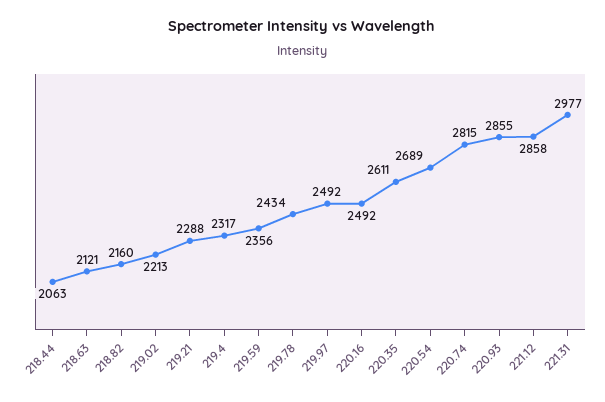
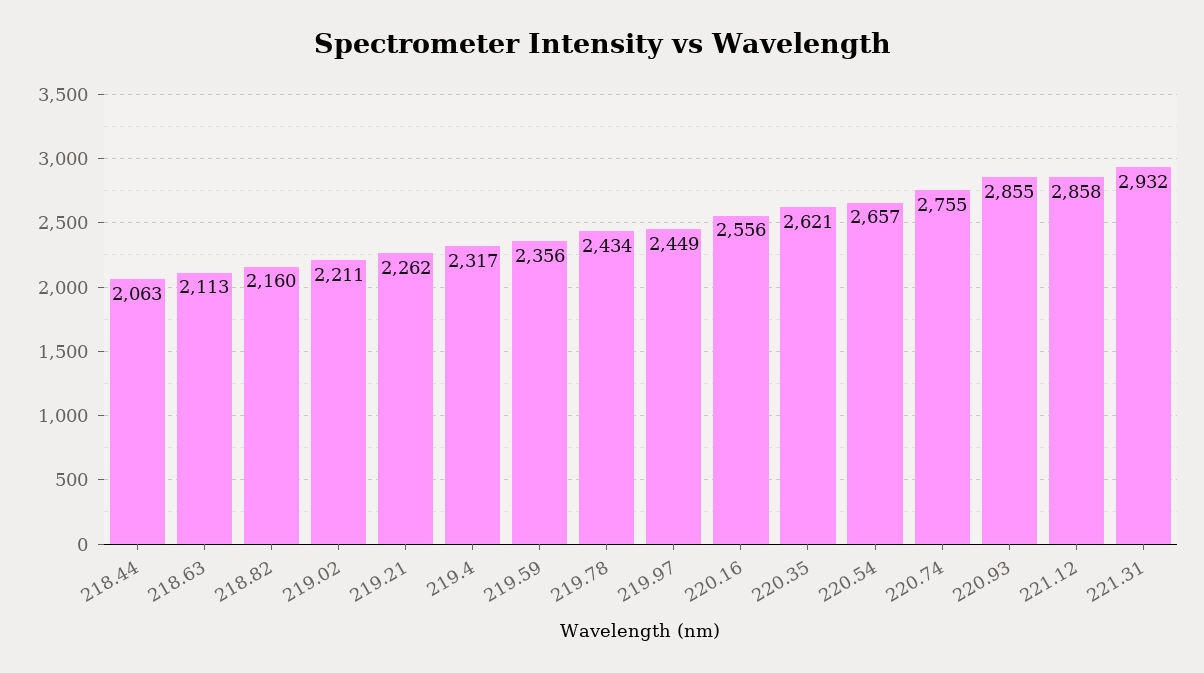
218.63: 2121 -> 2113
219.02: 2213 -> 2211
219.21: 2288 -> 2262
219.97: 2492 -> 2449
220.16: 2492 -> 2556
220.35: 2611 -> 2621
220.54: 2689 -> 2657
220.74: 2815 -> 2755
221.31: 2977 -> 2932

